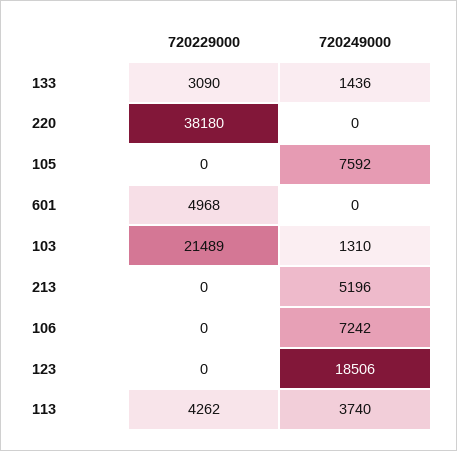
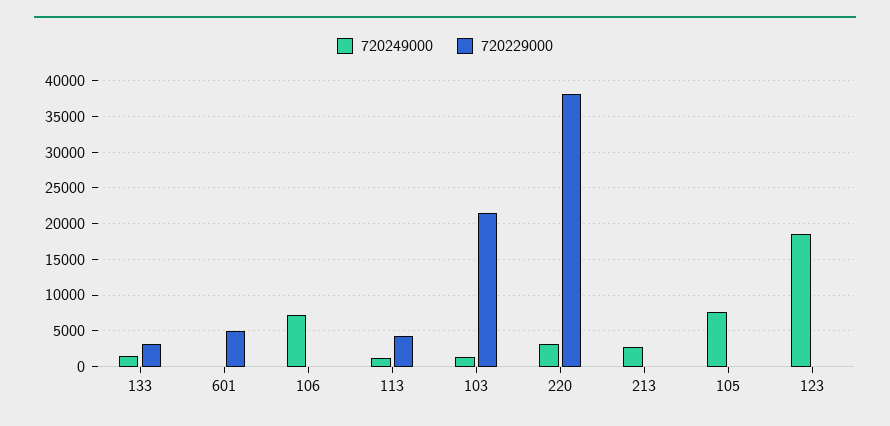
720249000, 220: 0 -> 3000
720249000, 213: 5196 -> 3000
720249000, 113: 3740 -> 1000

